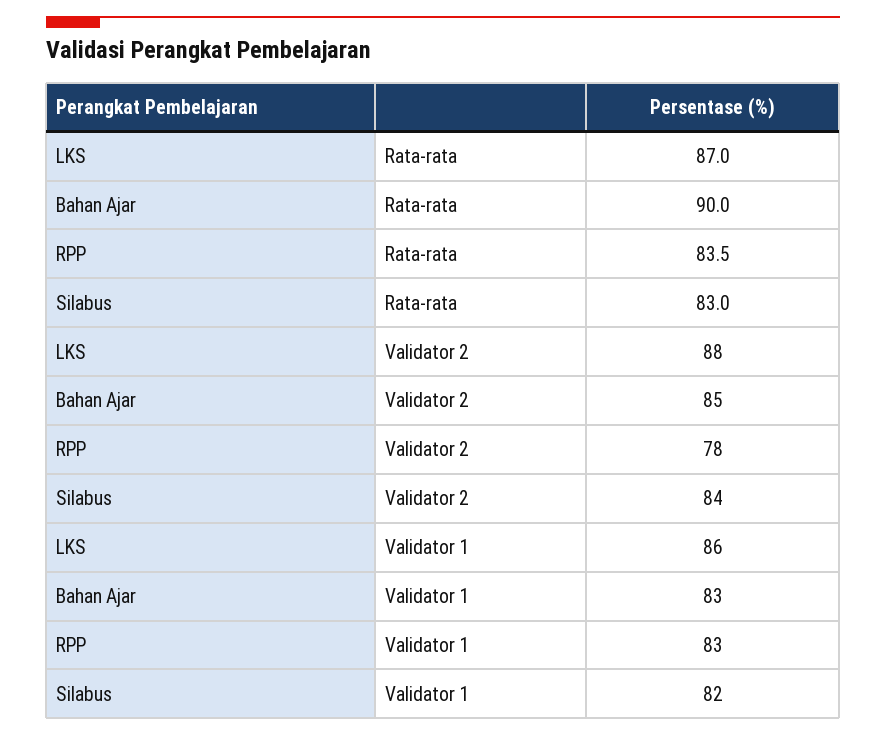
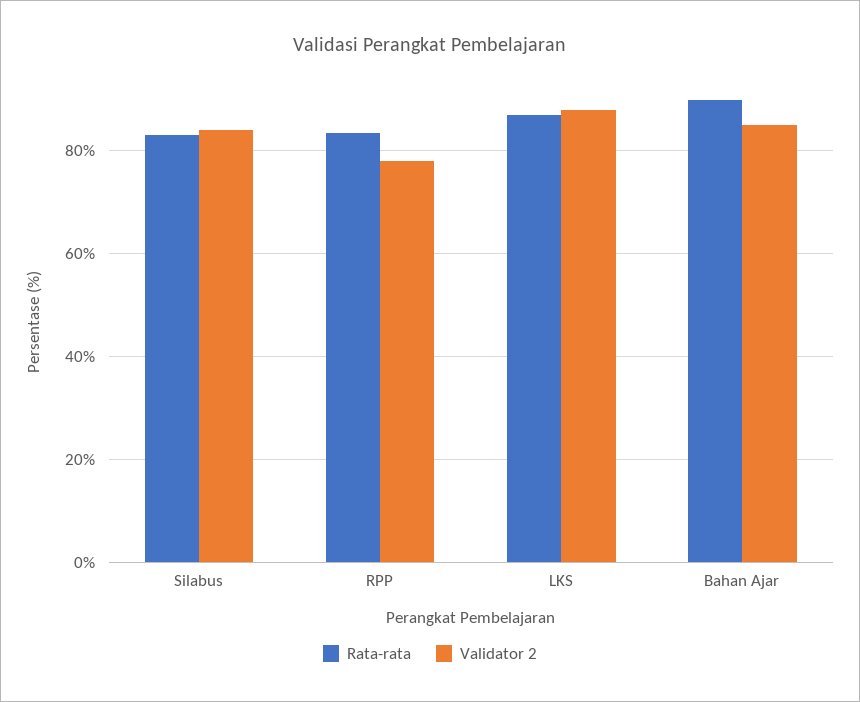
Validator 1, LKS: 86 -> none
Validator 1, Bahan Ajar: 83 -> none
Validator 1, RPP: 83 -> none
Validator 1, Silabus: 82 -> none

